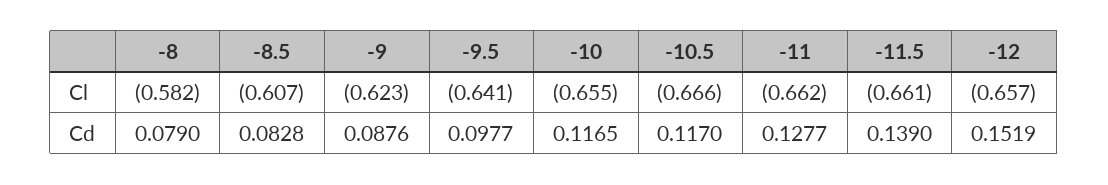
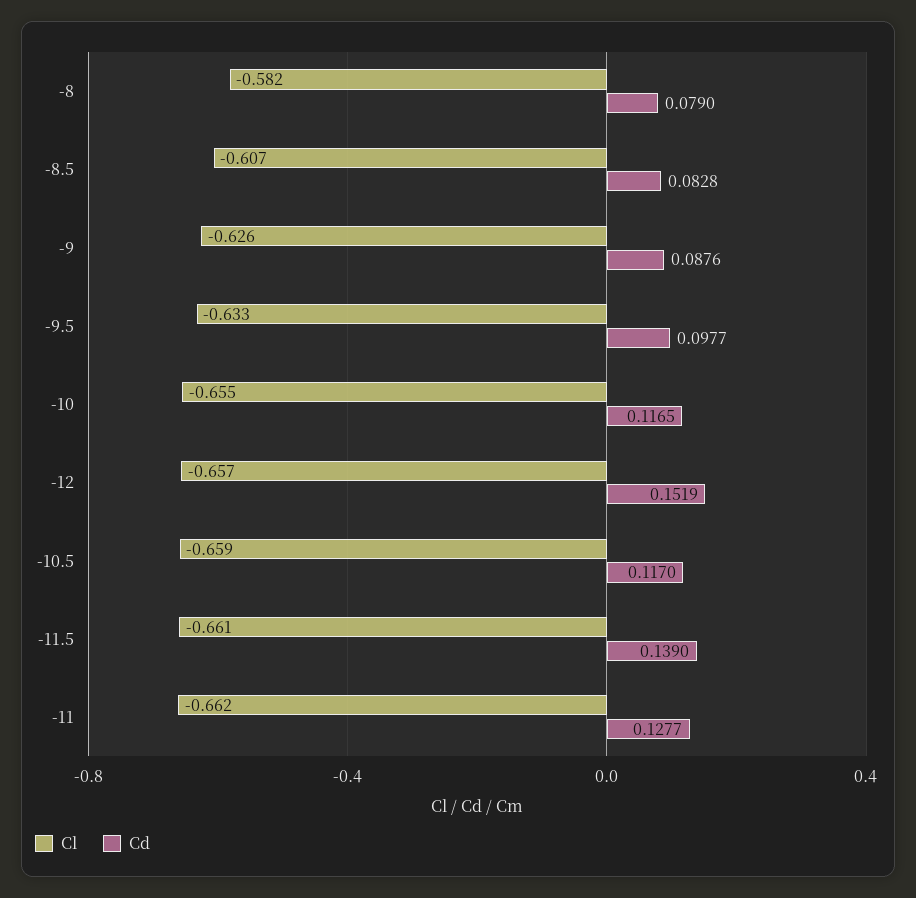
Cl, -9: -0.623 -> -0.626
Cl, -9.5: -0.641 -> -0.633
Cl, -10.5: -0.666 -> -0.659

